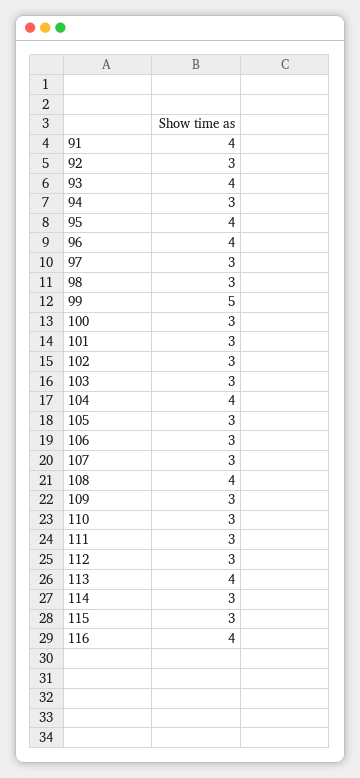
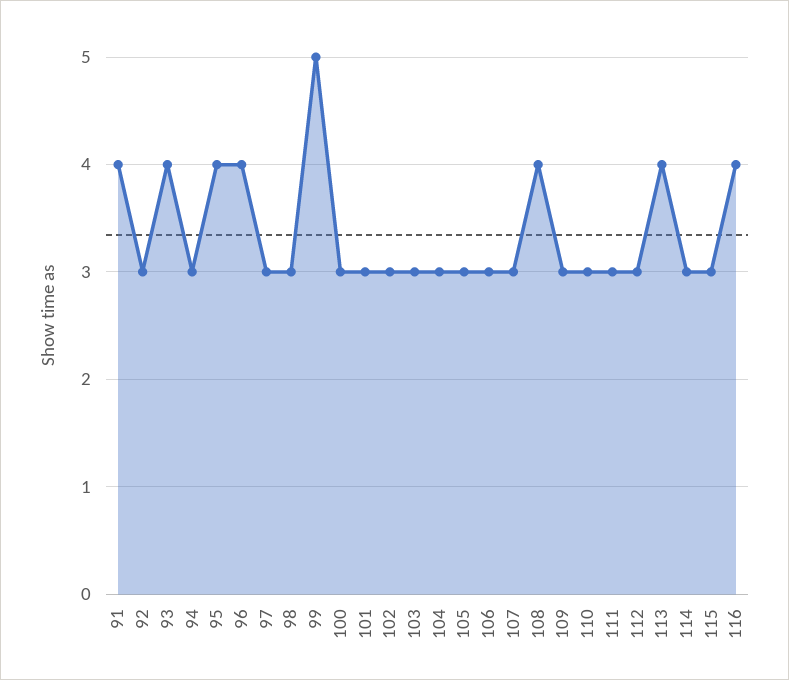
104: 4 -> 3

